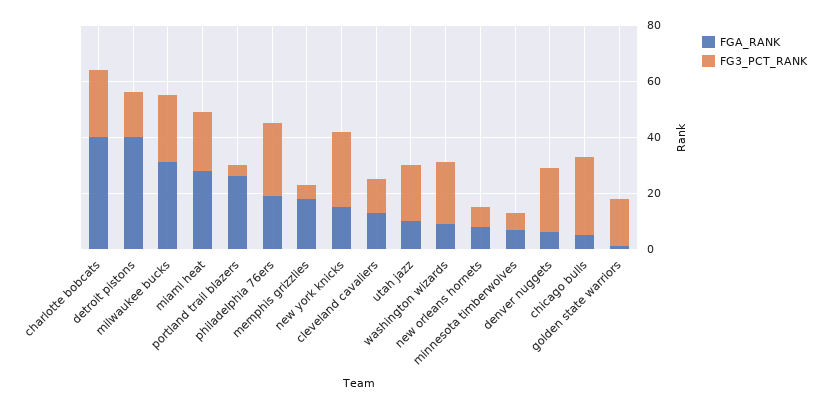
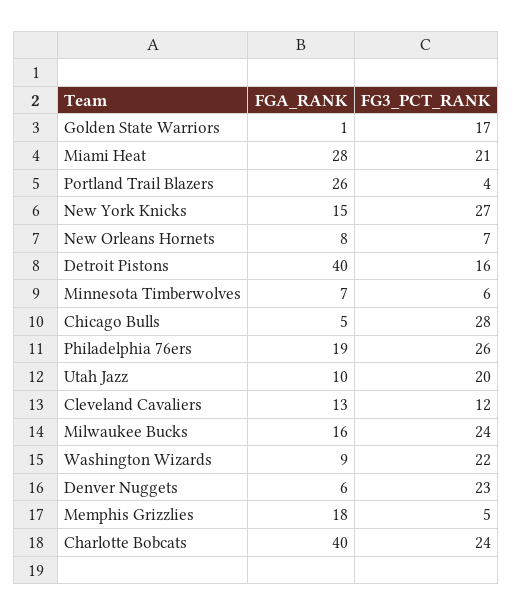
FGA_RANK, milwaukee bucks: 30 -> 16

